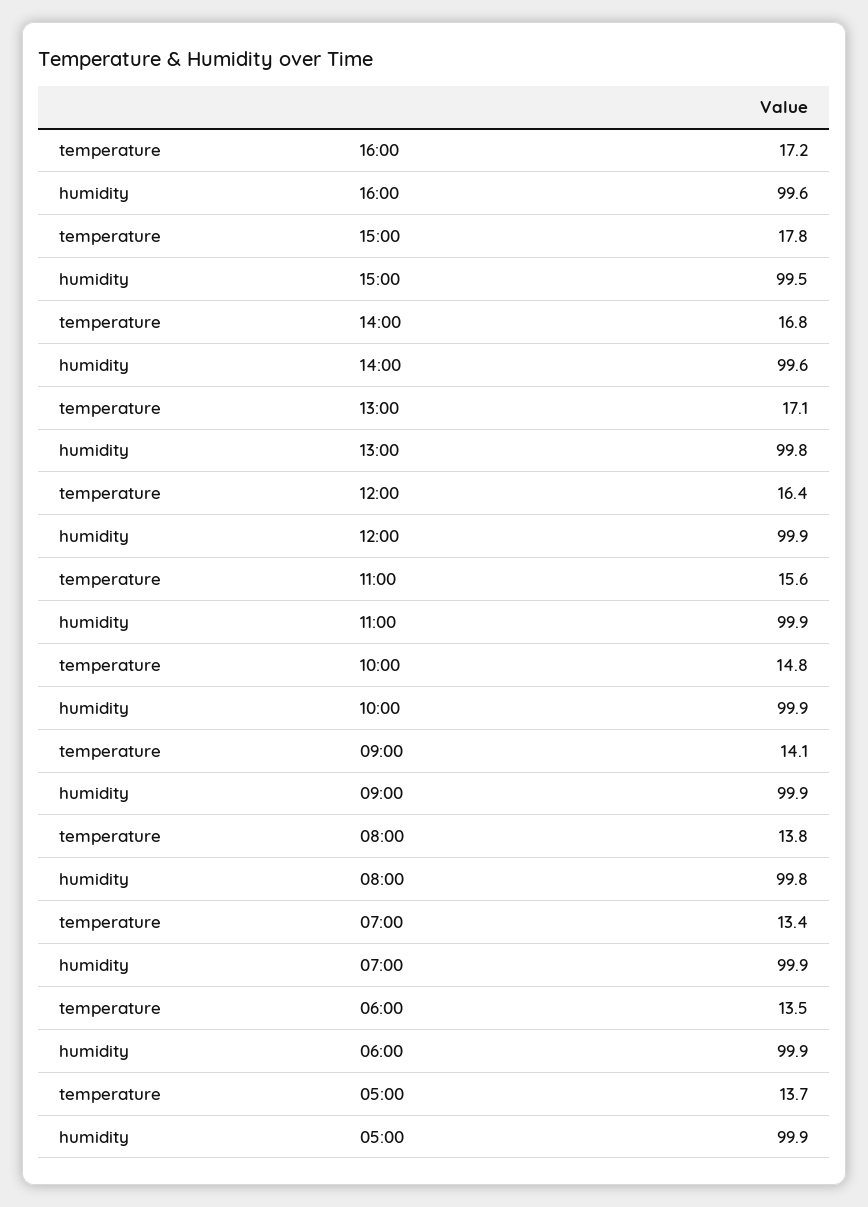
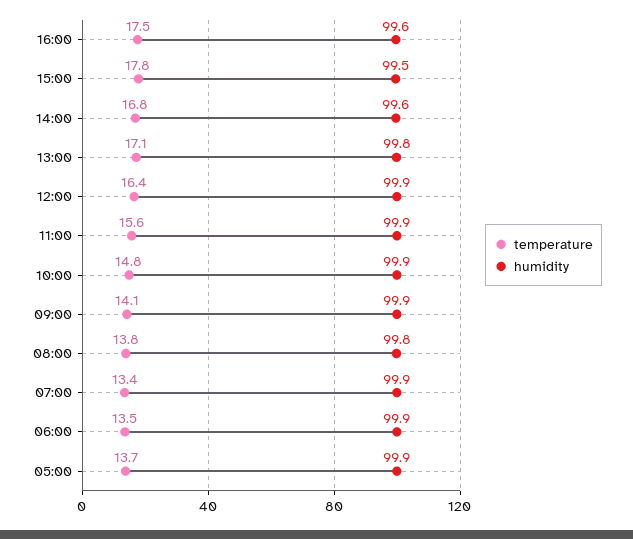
temperature, 16:00: 17.2 -> 17.5

